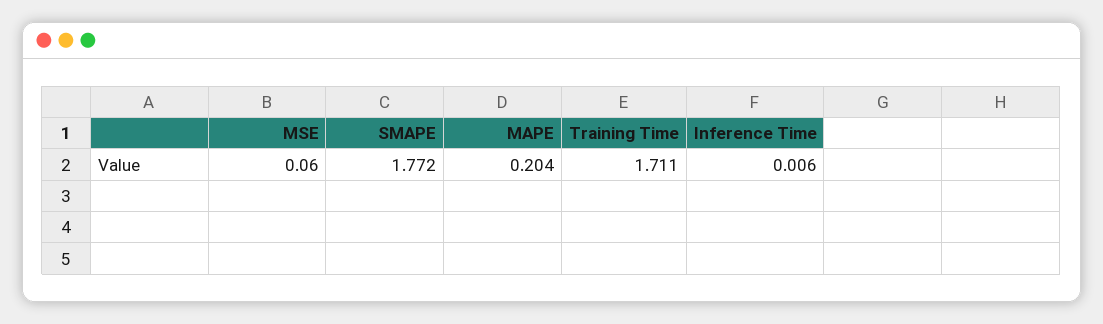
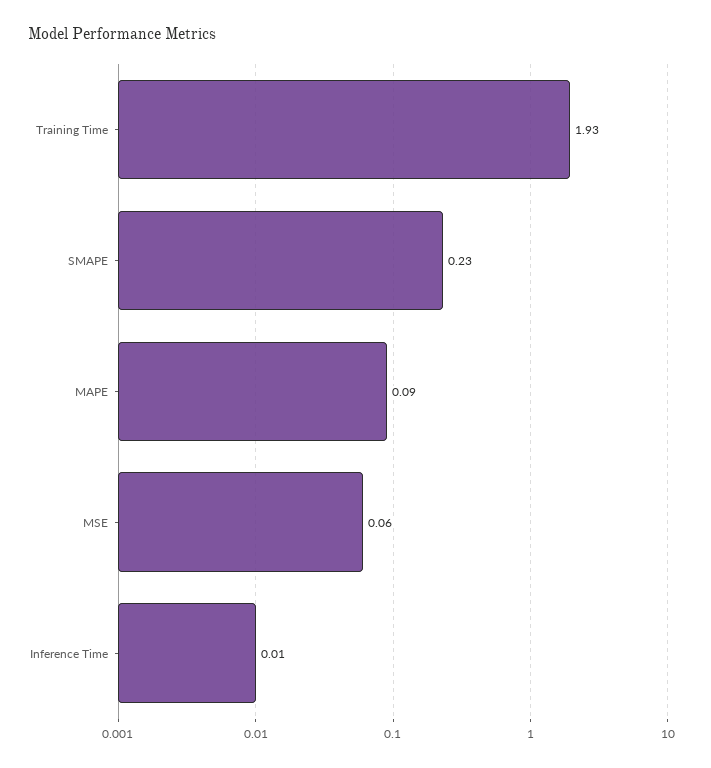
SMAPE: 1.772 -> 0.23
MAPE: 0.204 -> 0.09
Training Time: 1.711 -> 1.93

